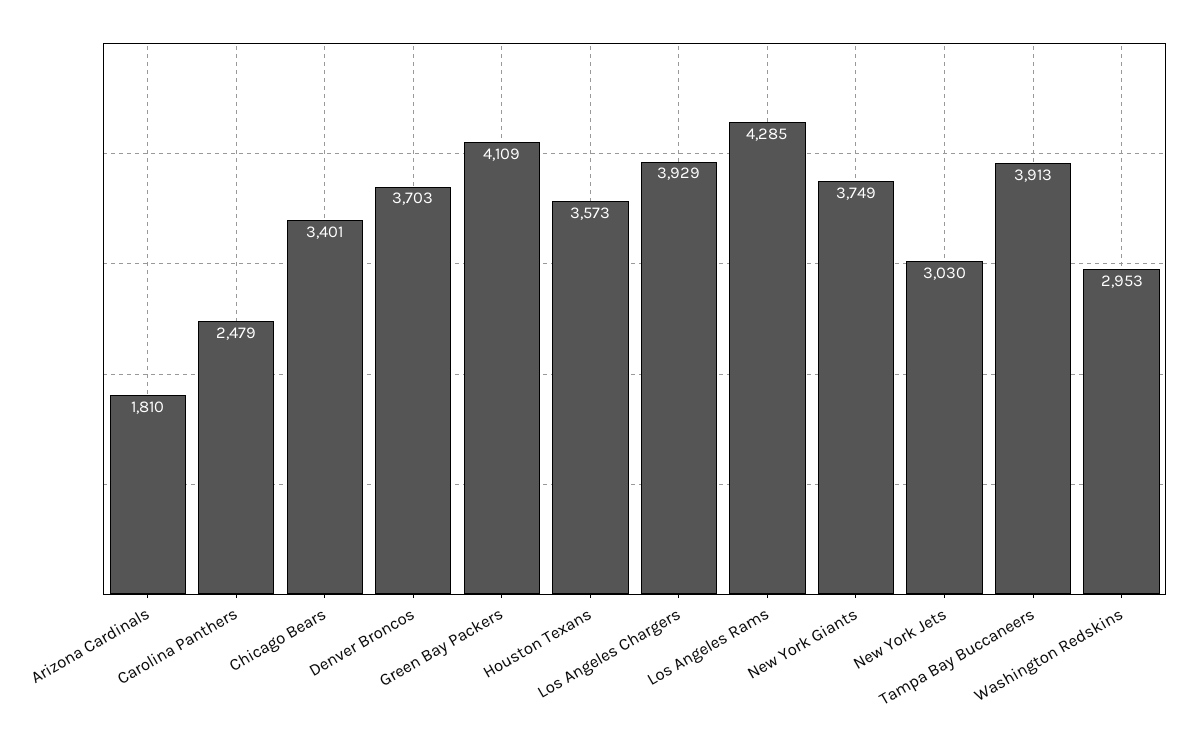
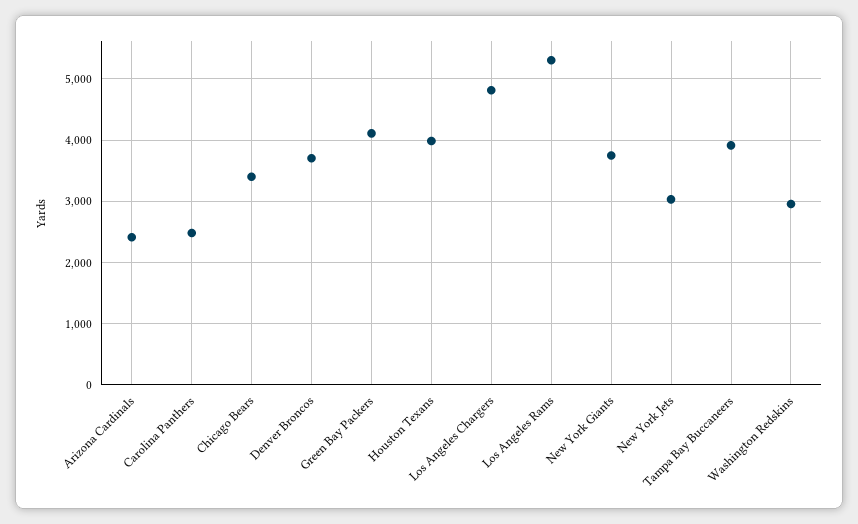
Arizona Cardinals: 1810 -> 2400
Houston Texans: 3573 -> 4000
Los Angeles Chargers: 3929 -> 4800
Los Angeles Rams: 4285 -> 5300

